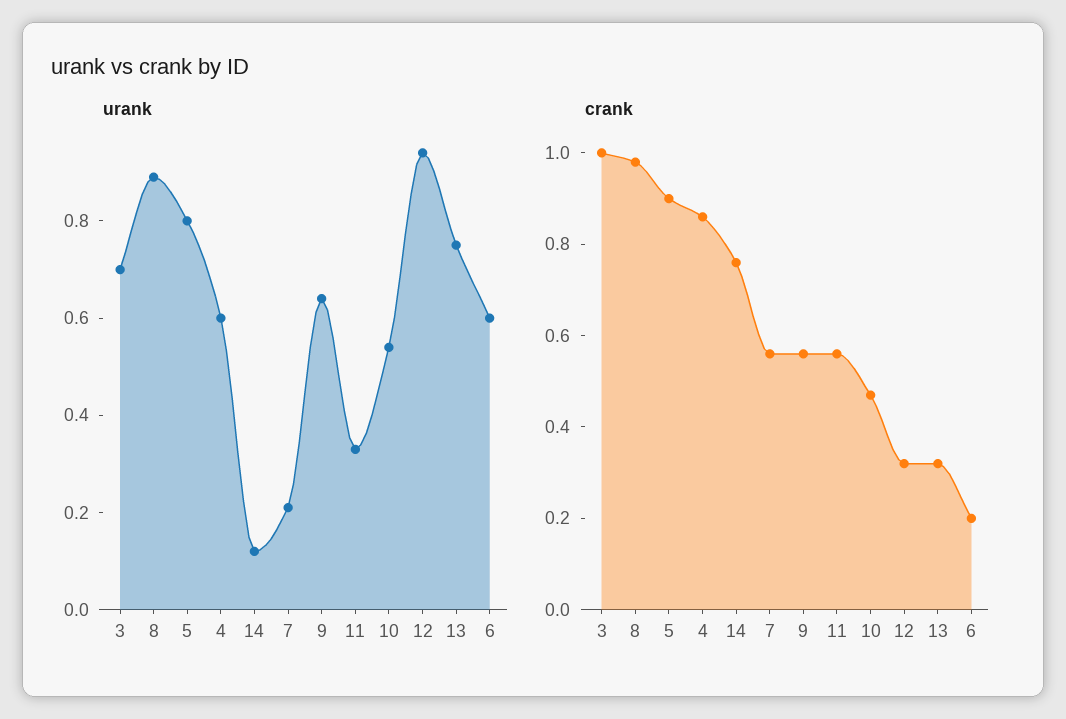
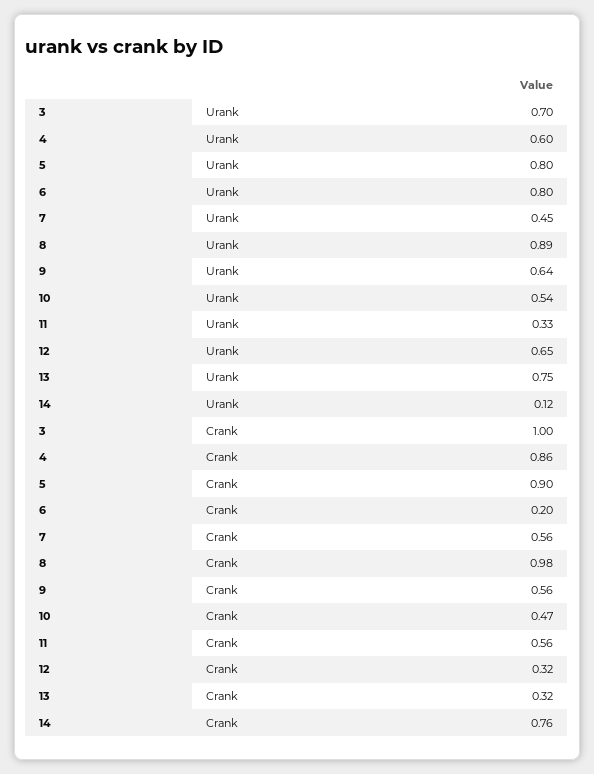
urank, 7: 0.2 -> 0.45
urank, 12: 0.95 -> 0.65
urank, 6: 0.6 -> 0.8

